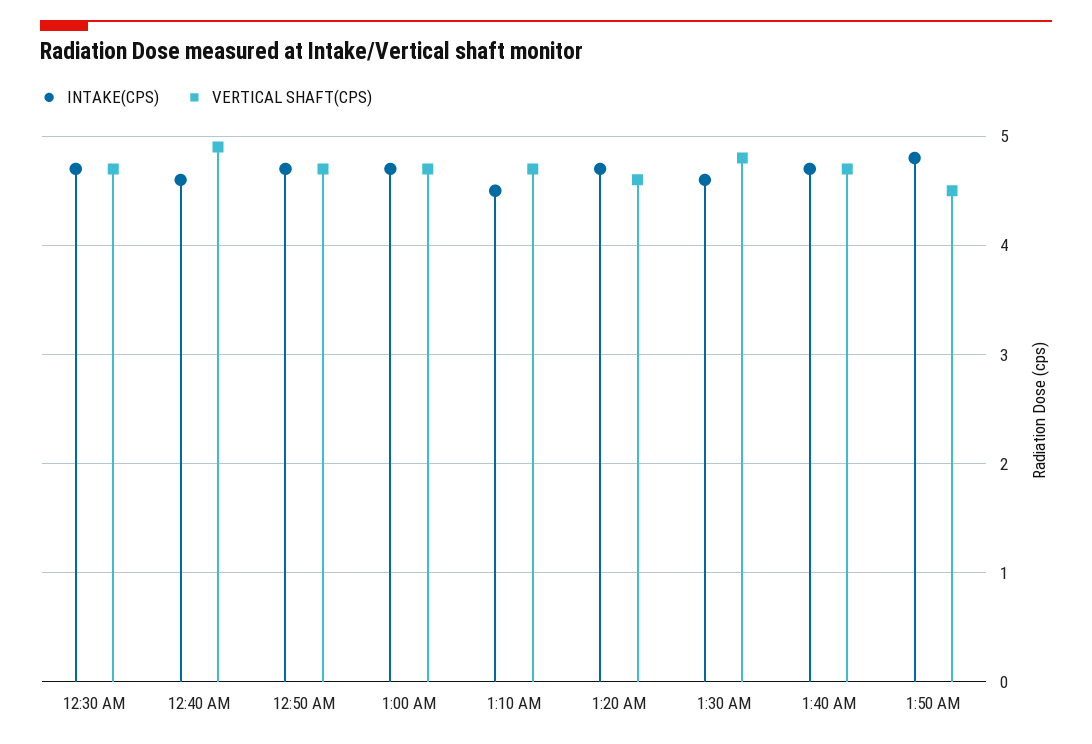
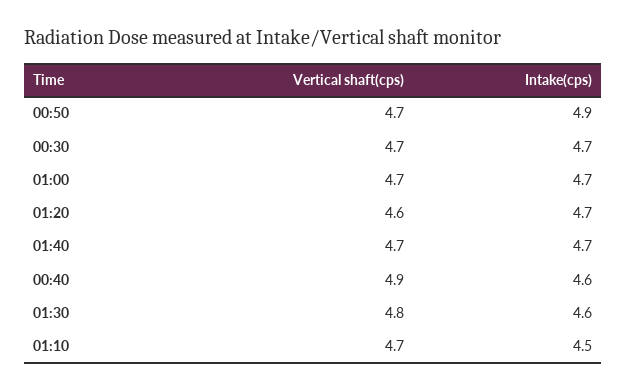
INTAKE(CPS), 12:50 AM: 4.7 -> 4.9
INTAKE(CPS), 1:50 AM: 4.8 -> none
VERTICAL SHAFT(CPS), 1:50 AM: 4.5 -> none

